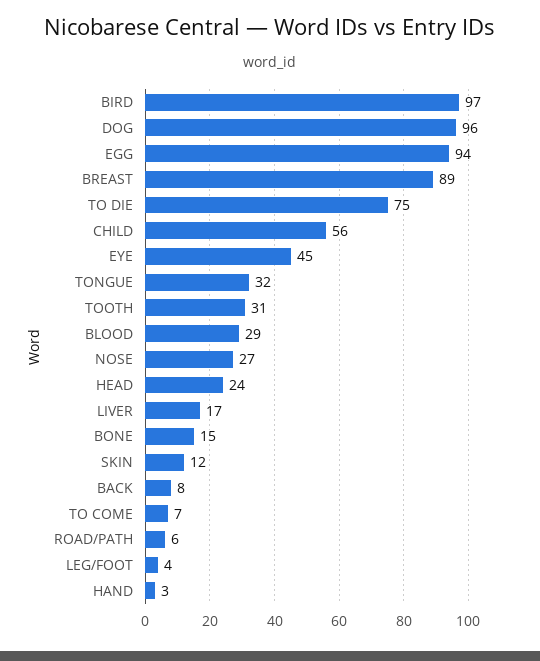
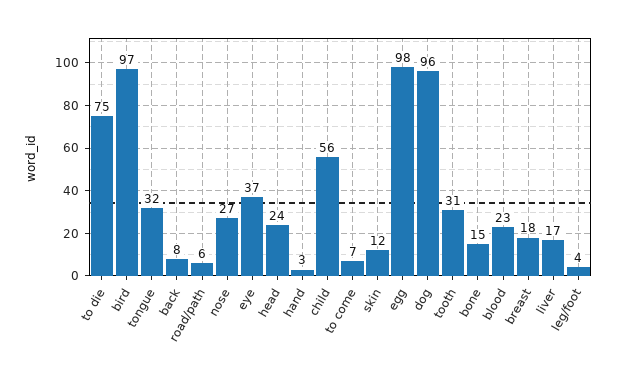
EGG: 94 -> 98
BREAST: 89 -> 18
EYE: 45 -> 37
BLOOD: 29 -> 23

